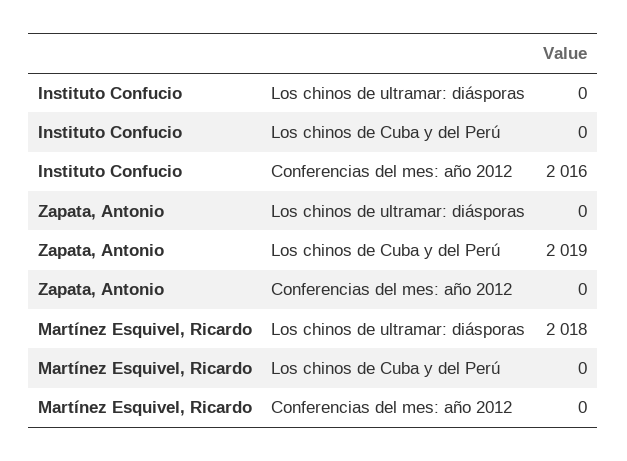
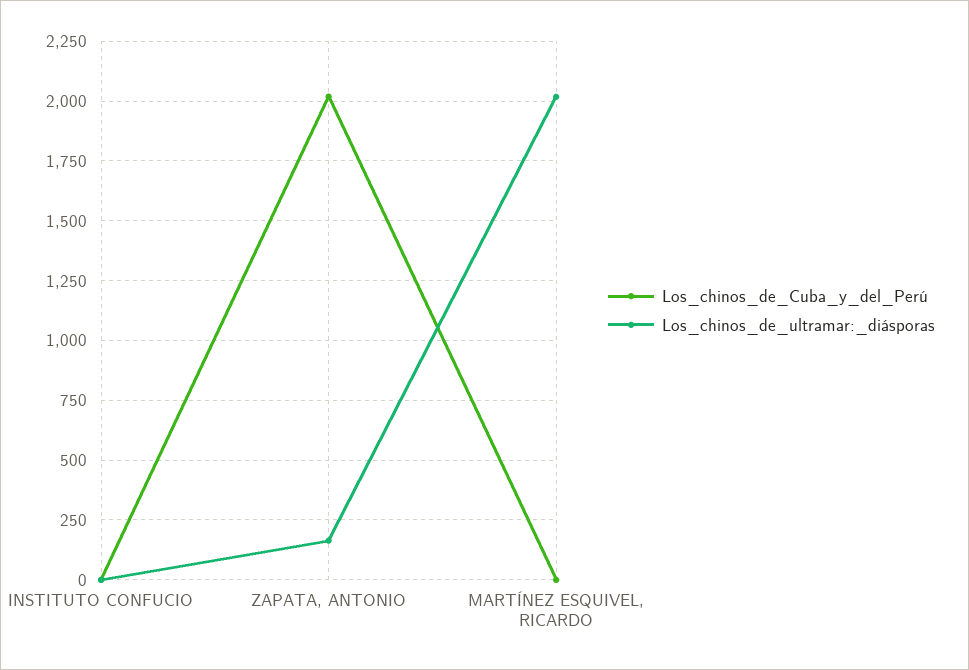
Conferencias del mes: año 2012, Instituto Confucio: 2016 -> none
Los chinos de ultramar: diásporas, Zapata, Antonio: 0 -> 150
Conferencias del mes: año 2012, Zapata, Antonio: 0 -> none
Conferencias del mes: año 2012, Martínez Esquivel, Ricardo: 0 -> none

